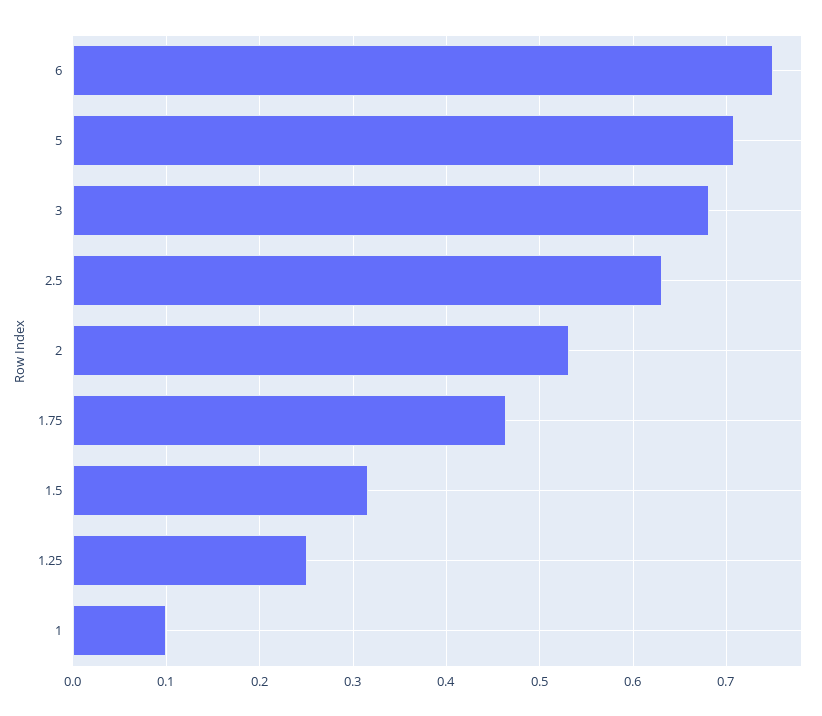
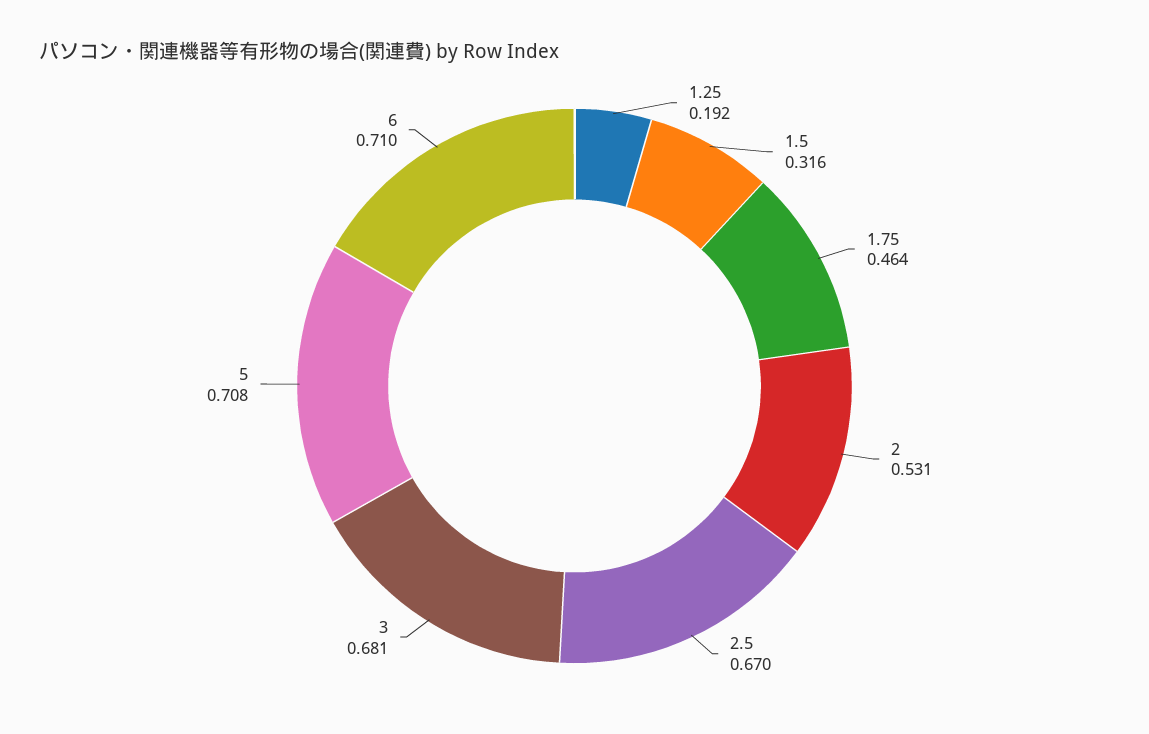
6: 0.75 -> 0.71
2.5: 0.63 -> 0.67
1.25: 0.25 -> 0.192
1: 0.1 -> none

